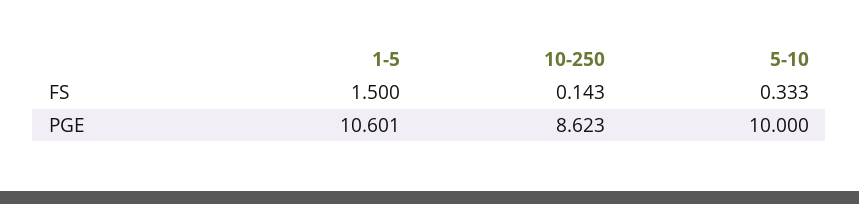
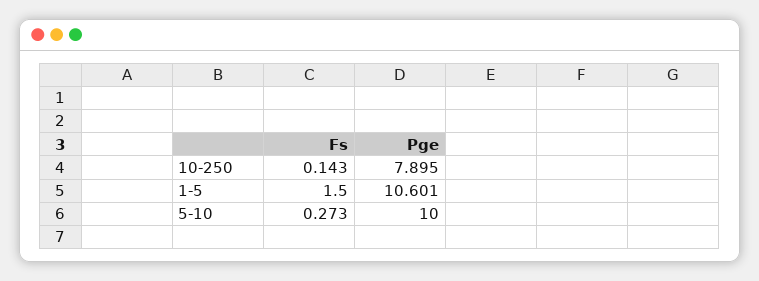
5-10, FS: 0.333 -> 0.273
10-250, PGE: 8.623 -> 7.895

